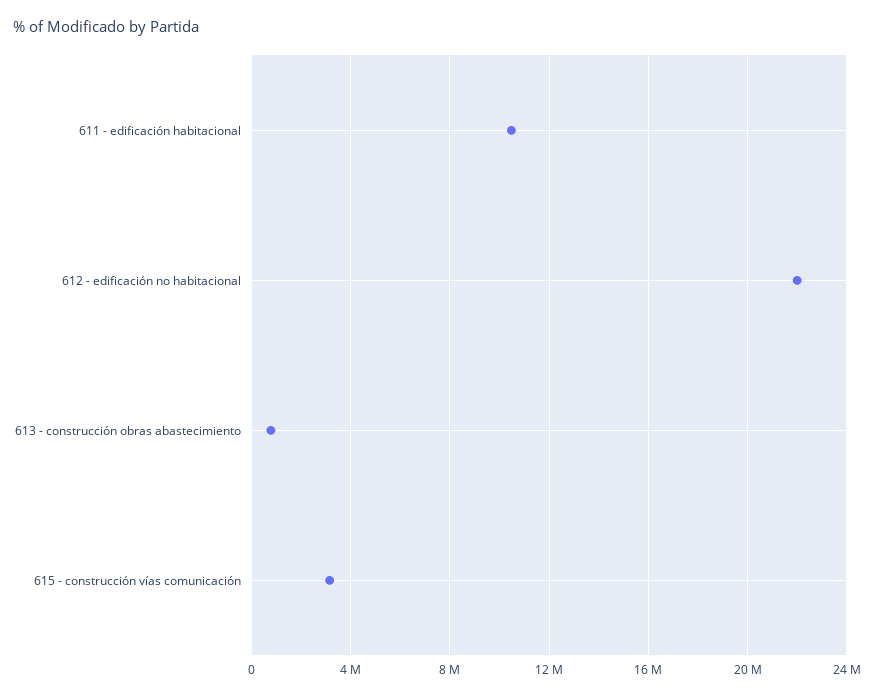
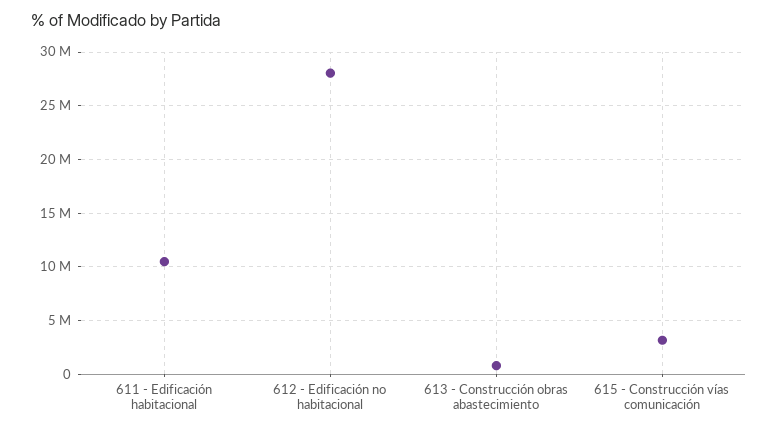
612 - edificación no habitacional: 22000000 -> 28000000

